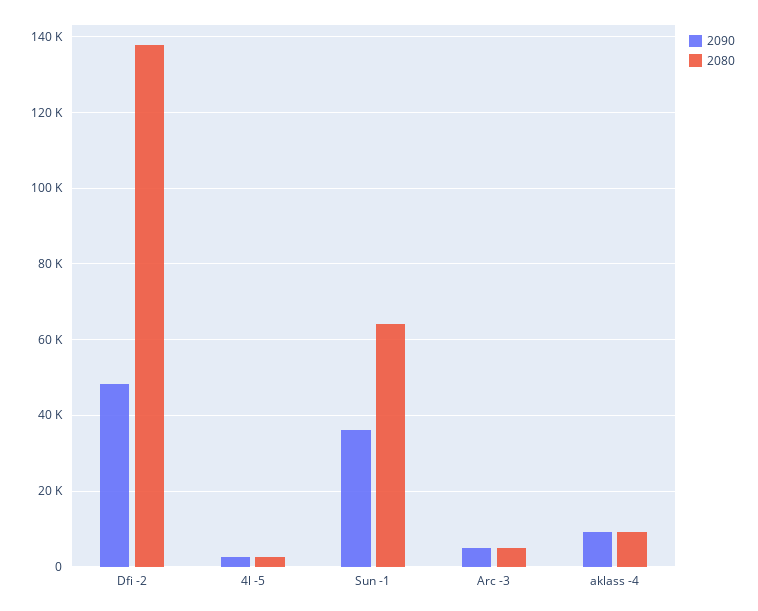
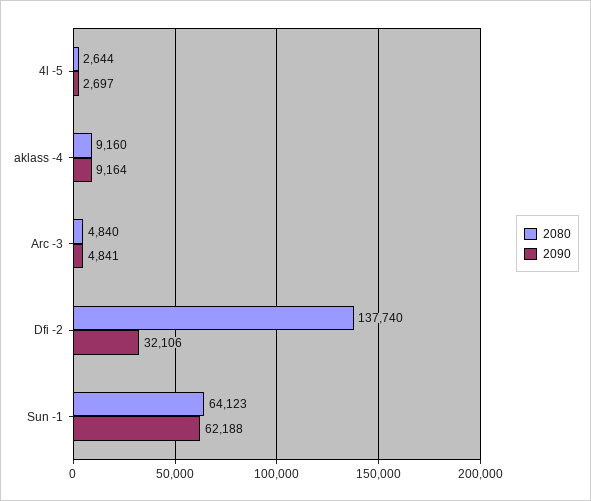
2090, Dfi -2: 48000 -> 32106
2090, Sun -1: 36000 -> 62188

